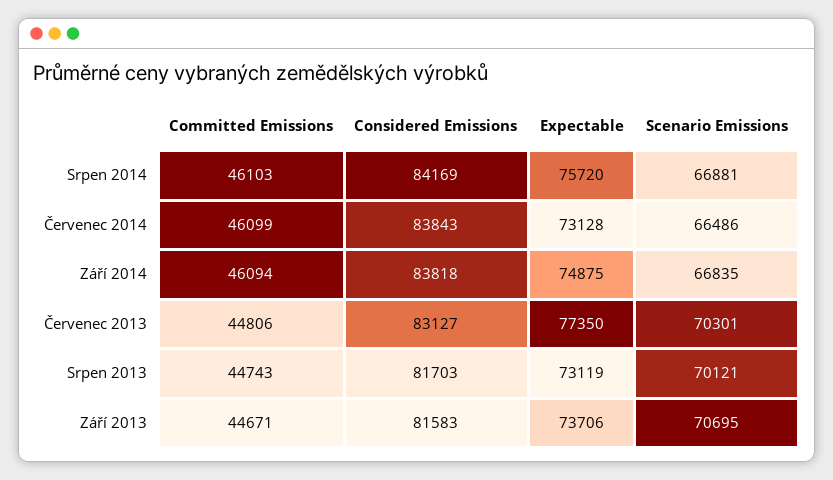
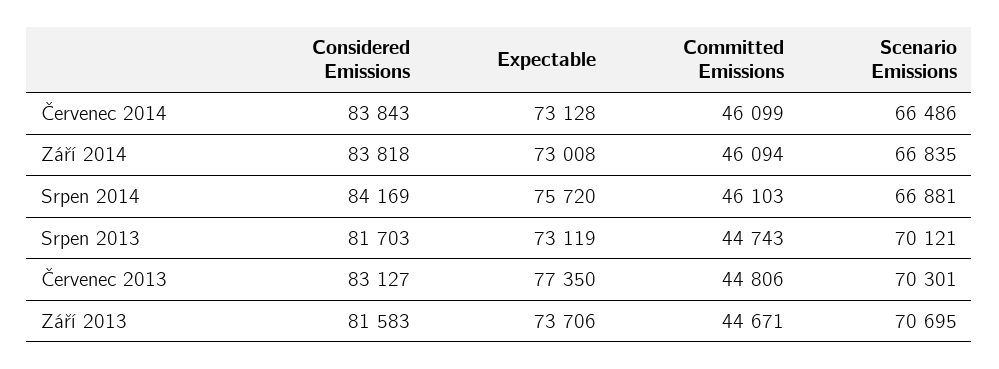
Expectable, Září 2014: 74875 -> 73008

